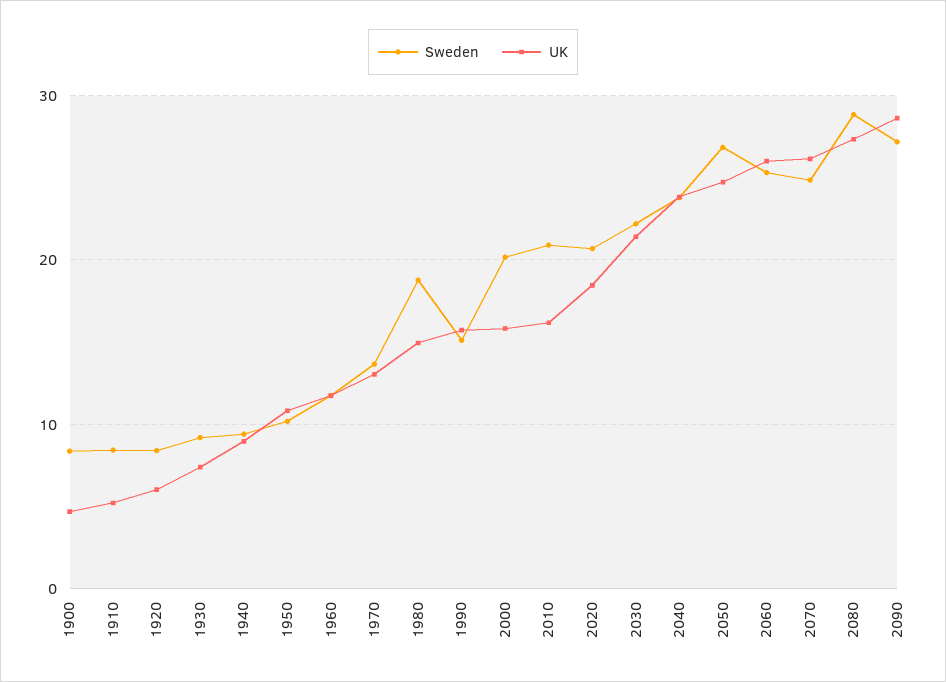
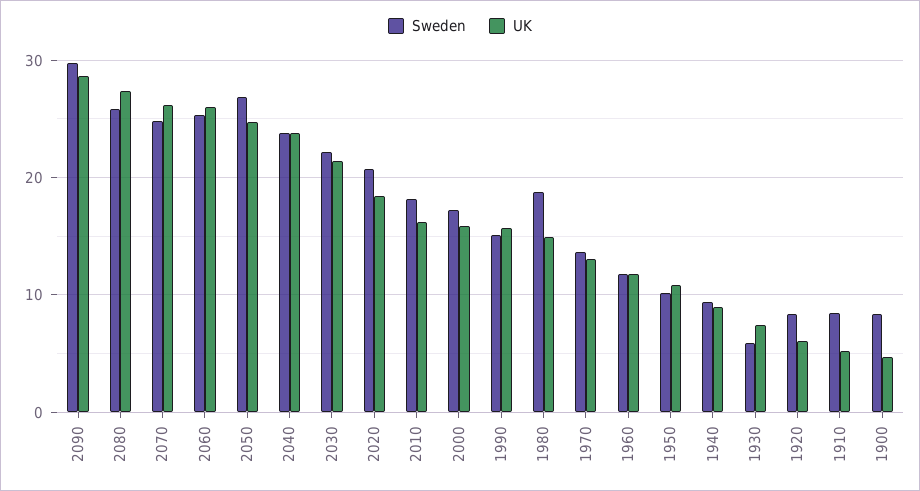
Sweden, 1930: 9 -> 6
Sweden, 2000: 20 -> 17
Sweden, 2010: 21 -> 18
Sweden, 2080: 29 -> 26
Sweden, 2090: 27 -> 30

